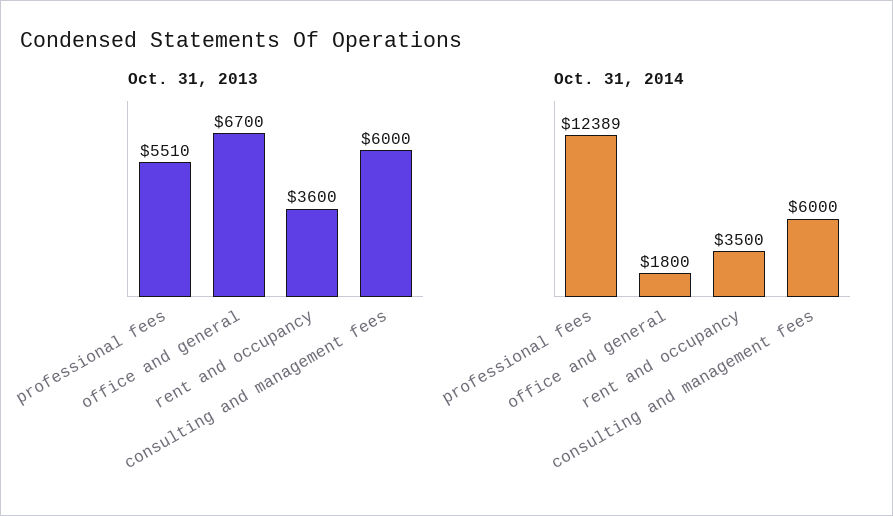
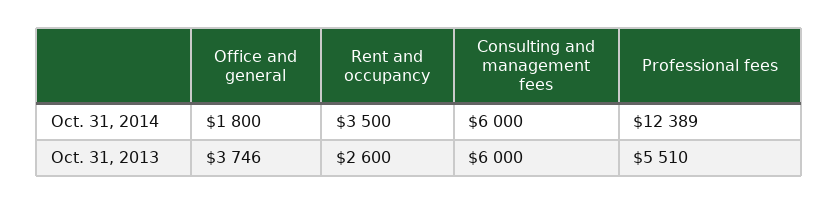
Oct. 31, 2013, office and general: 6700 -> 3746
Oct. 31, 2013, rent and occupancy: 3600 -> 2600

